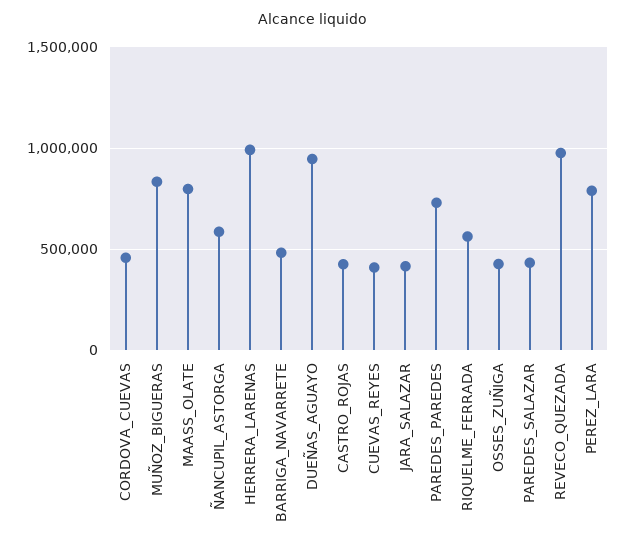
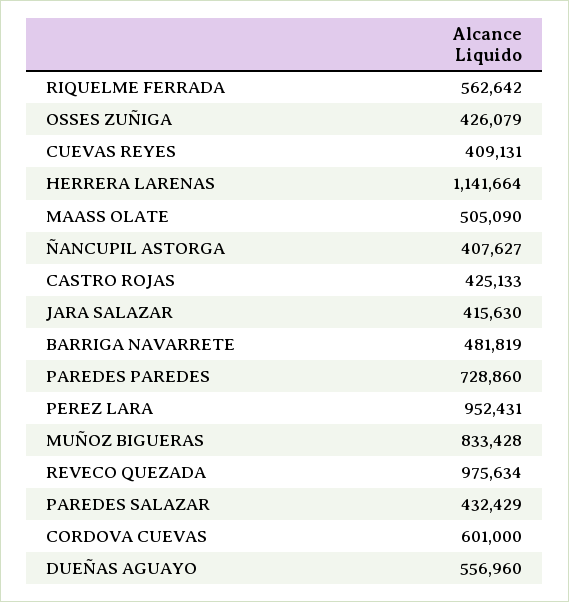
CORDOVA_CUEVAS: 450000 -> 601000
MAASS_OLATE: 800000 -> 505090
ÑANCUPIL_ASTORGA: 600000 -> 407627
HERRERA_LARENAS: 1000000 -> 1141664
DUEÑAS_AGUAYO: 950000 -> 556960
PEREZ_LARA: 800000 -> 952431

